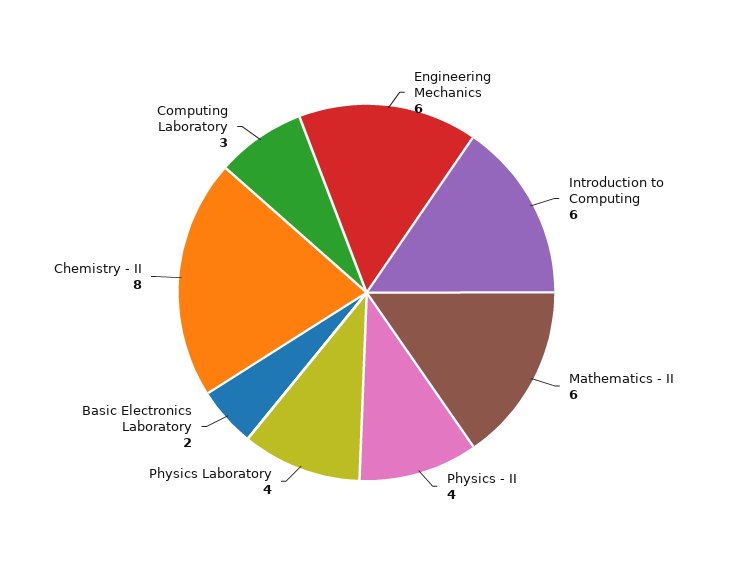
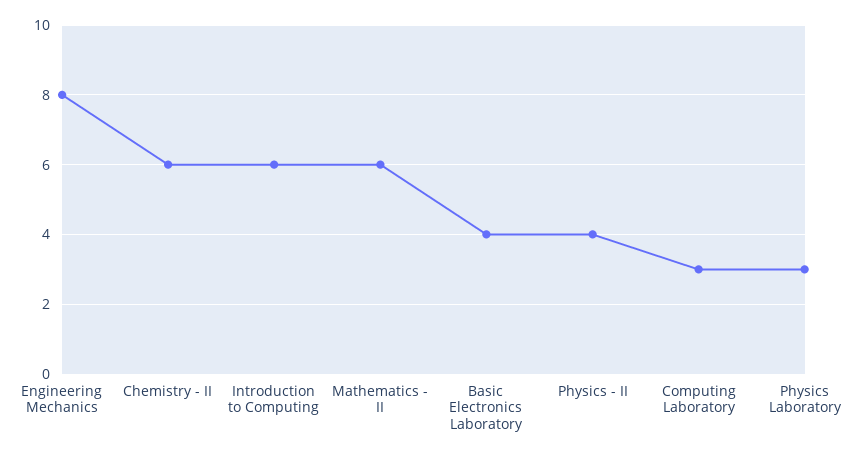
Engineering Mechanics: 6 -> 8
Physics Laboratory: 4 -> 3
Basic Electronics Laboratory: 2 -> 4
Chemistry - II: 8 -> 6

